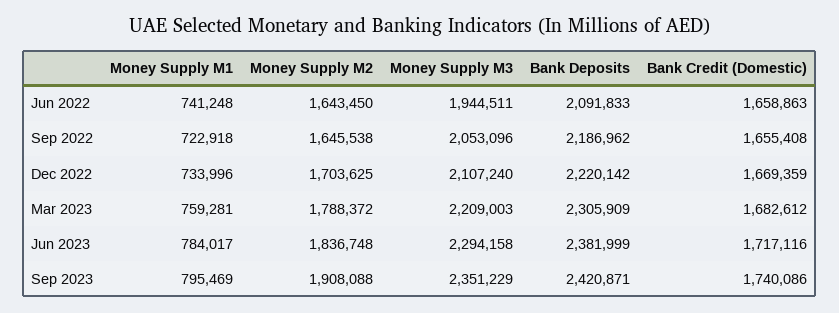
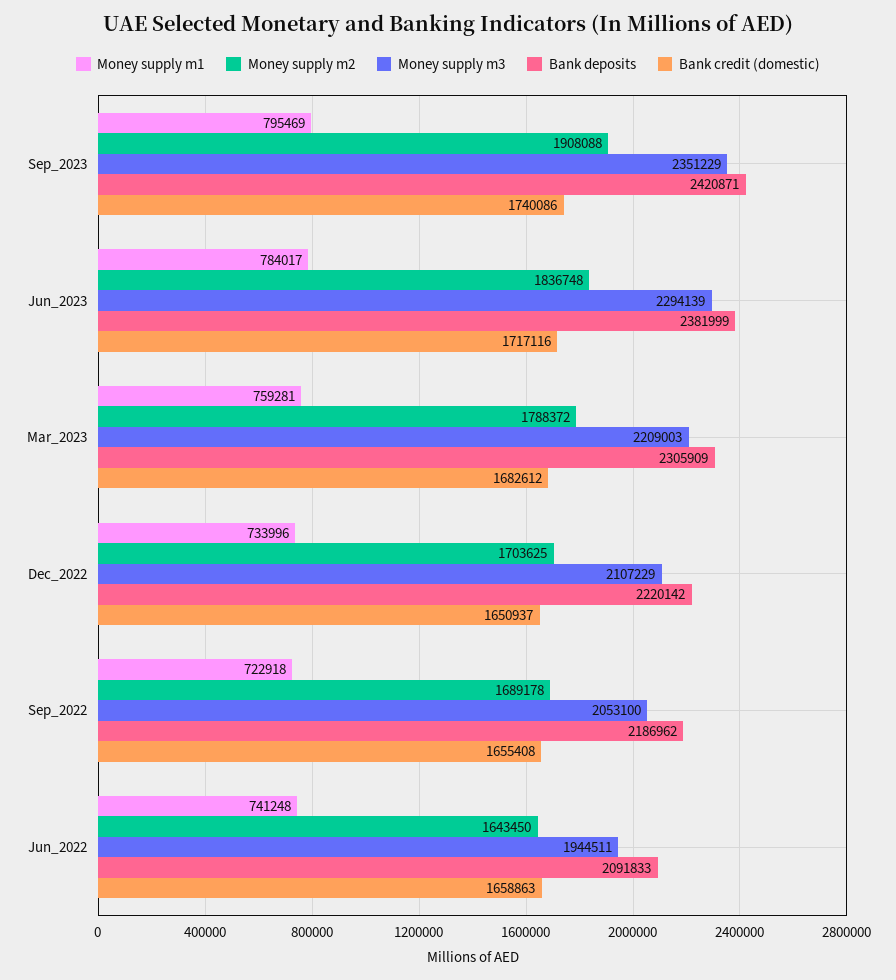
Money Supply M2, Sep 2022: 1645538 -> 1689178
Money Supply M3, Sep 2022: 2053096 -> 2053100
Money Supply M3, Dec 2022: 2107240 -> 2107229
Bank Credit (Domestic), Dec 2022: 1669359 -> 1650937
Money Supply M3, Jun 2023: 2294158 -> 2294139

